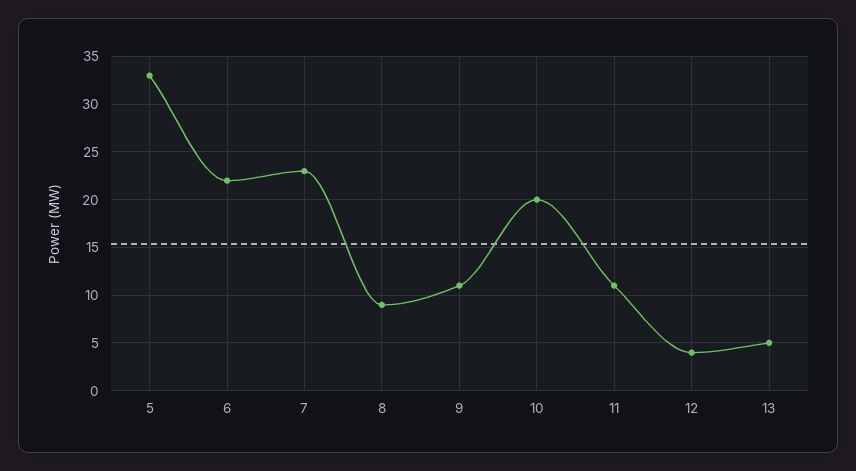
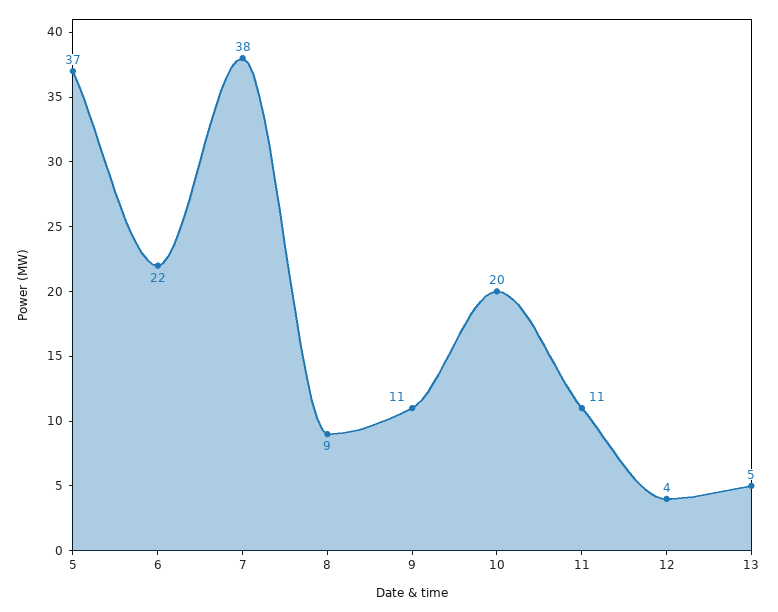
5: 33 -> 37
7: 23 -> 38

